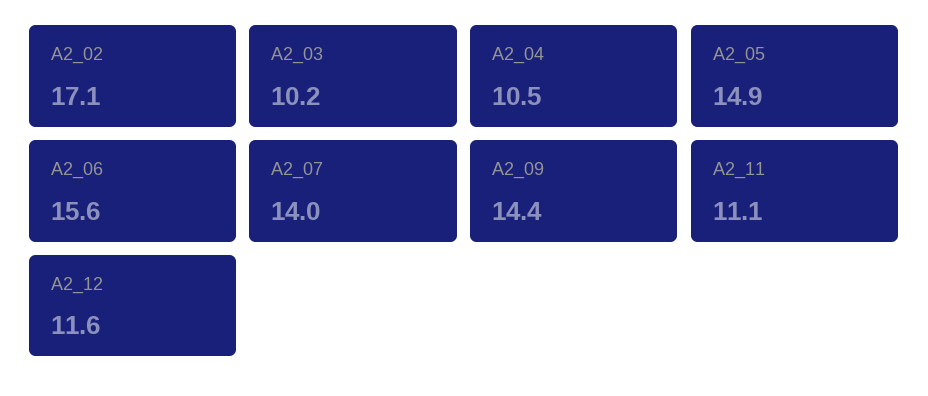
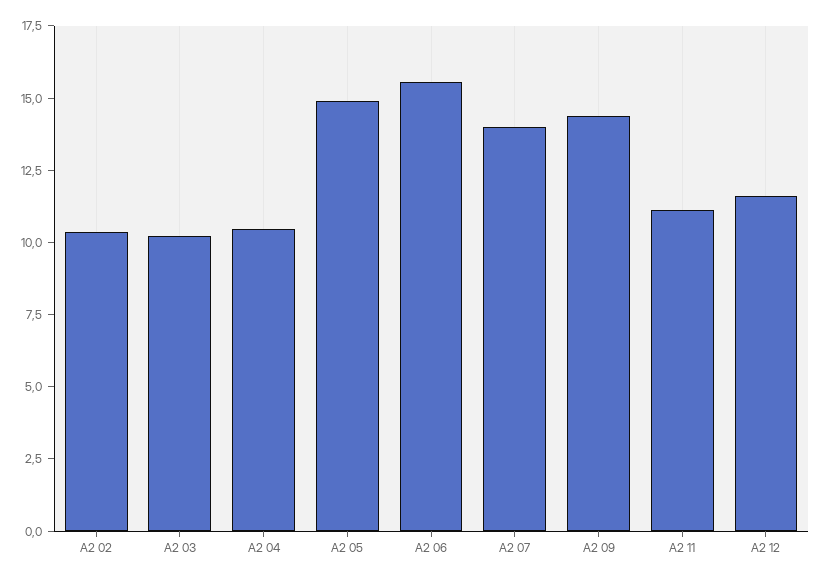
A2_02: 17.1 -> 10.5

